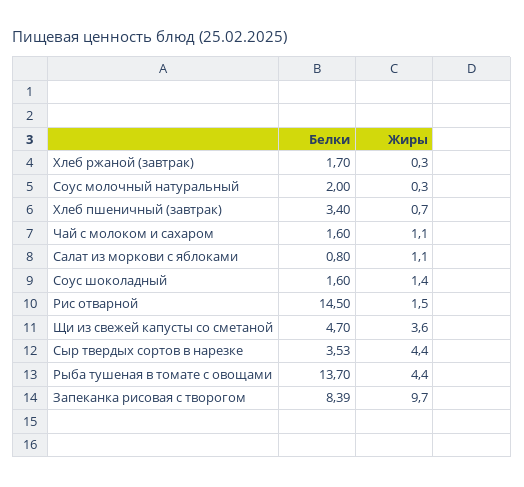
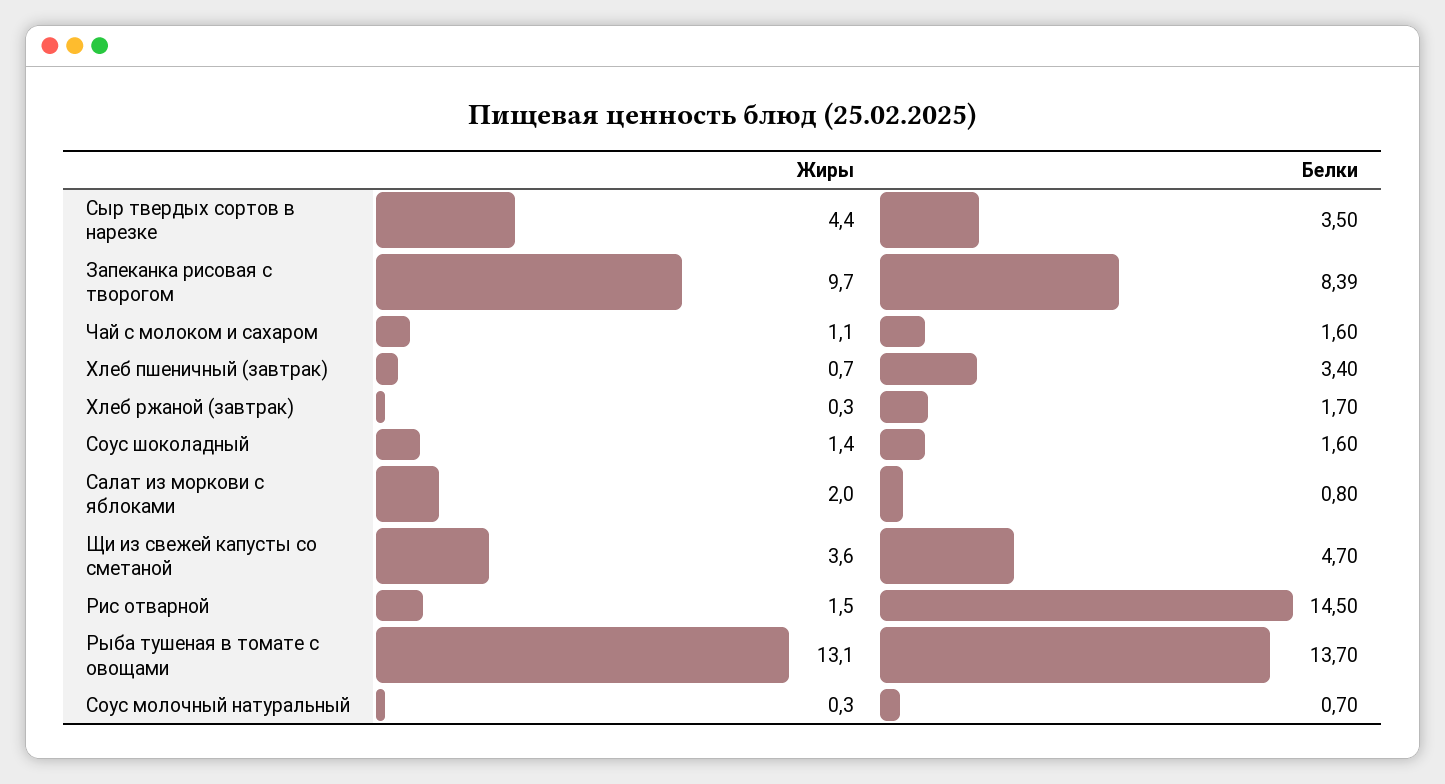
Белки, Соус молочный натуральный: 2 -> 0.7
Жиры, Салат из моркови с яблоками: 1.1 -> 2
Белки, Сыр твердых сортов в нарезке: 3.53 -> 3.5
Жиры, Рыба тушеная в томате с овощами: 4.4 -> 13.1

